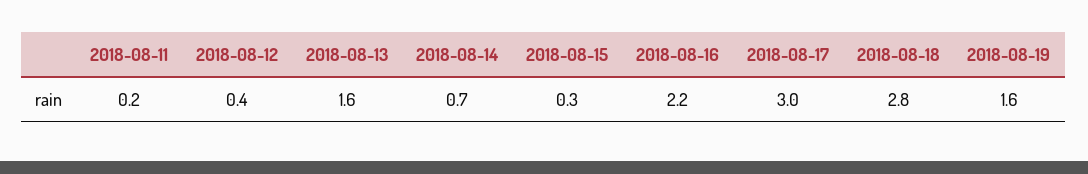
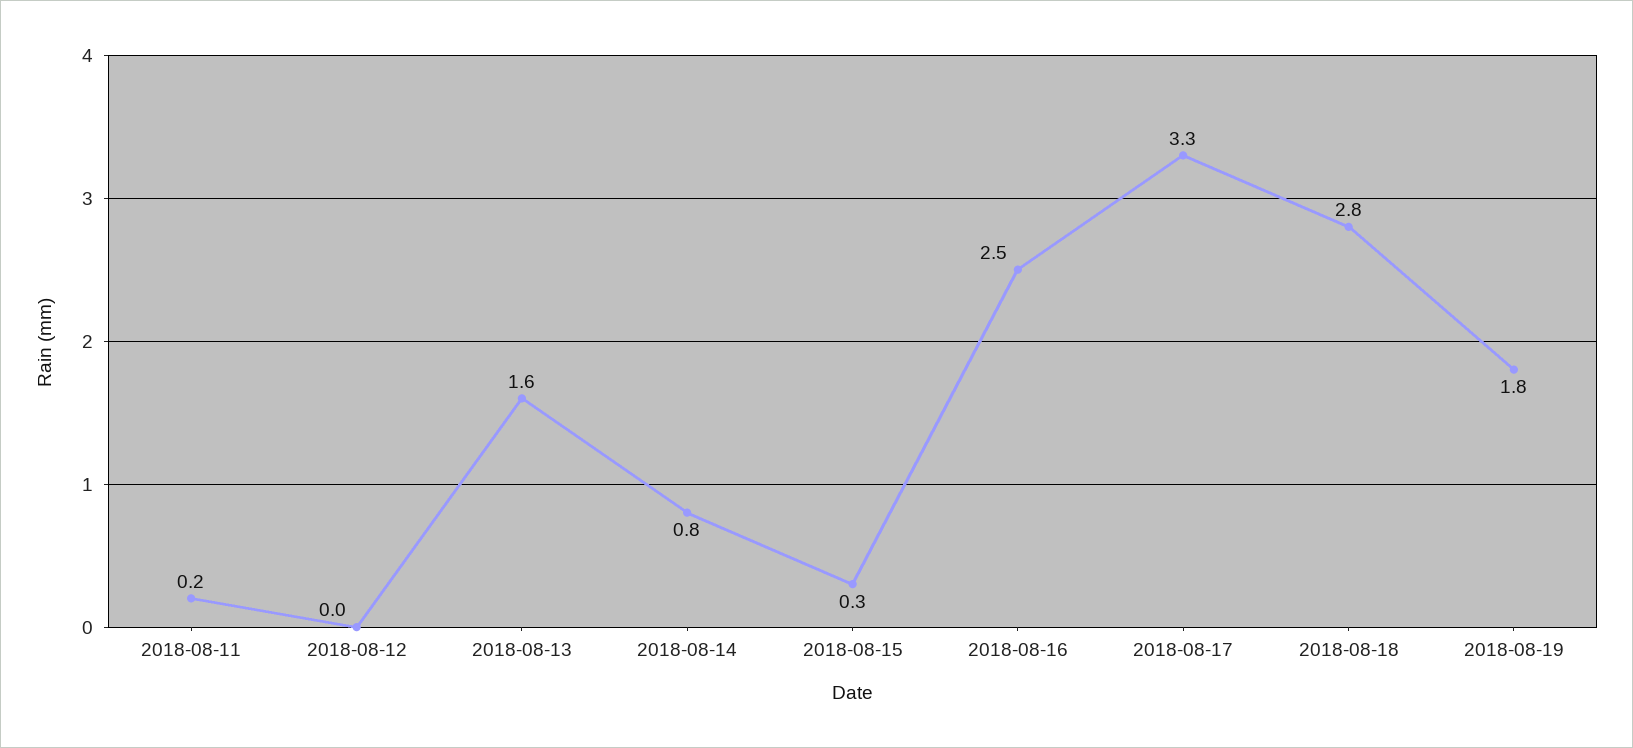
2018-08-12: 0.4 -> 0
2018-08-14: 0.7 -> 0.8
2018-08-16: 2.2 -> 2.5
2018-08-17: 3 -> 3.3
2018-08-19: 1.6 -> 1.8

